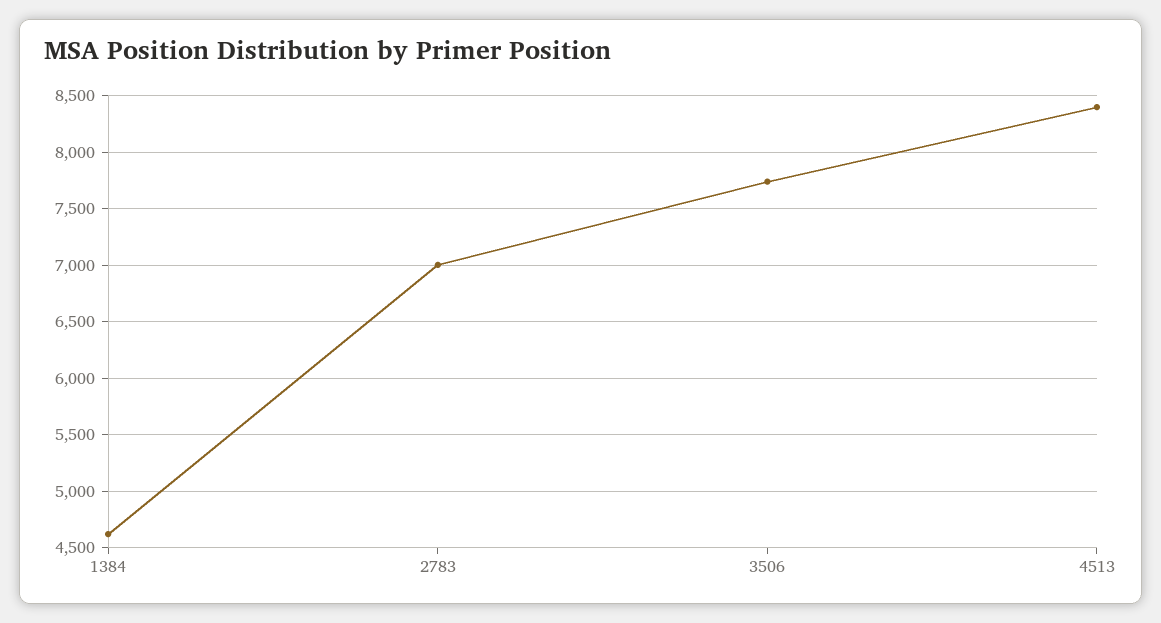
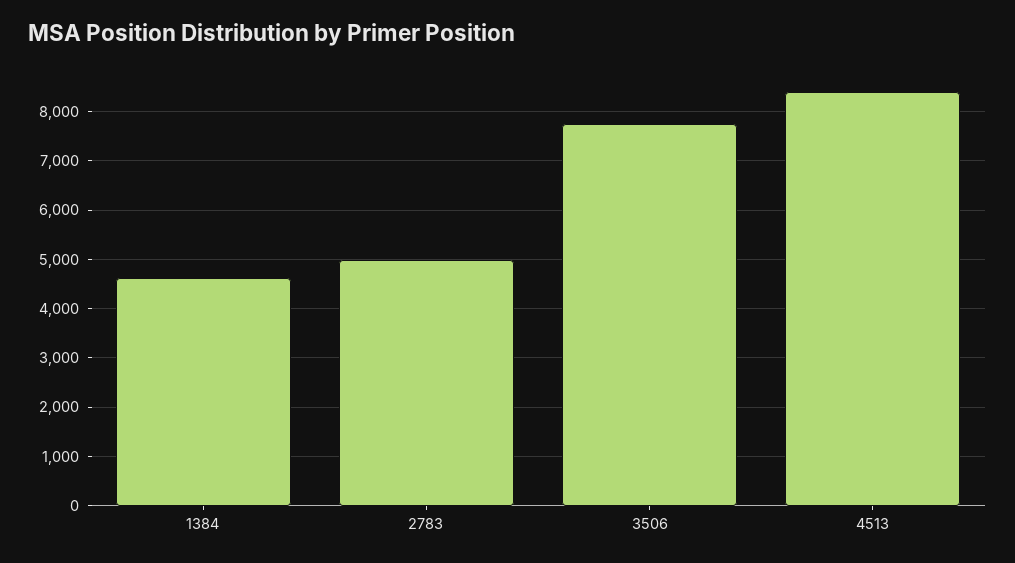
2783: 7000 -> 5000

